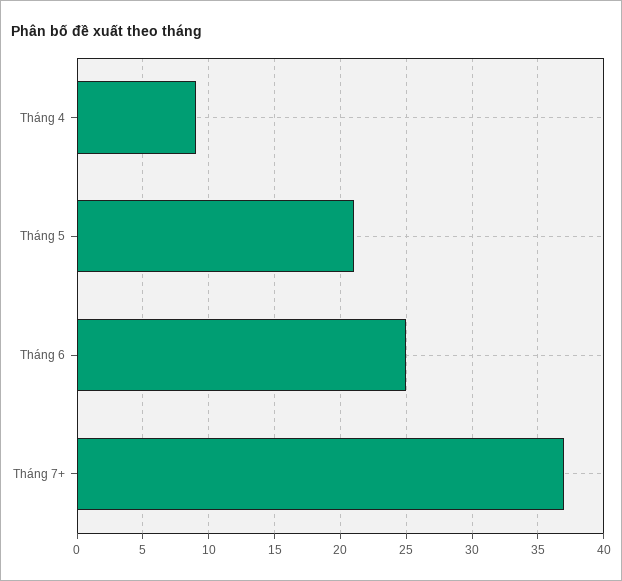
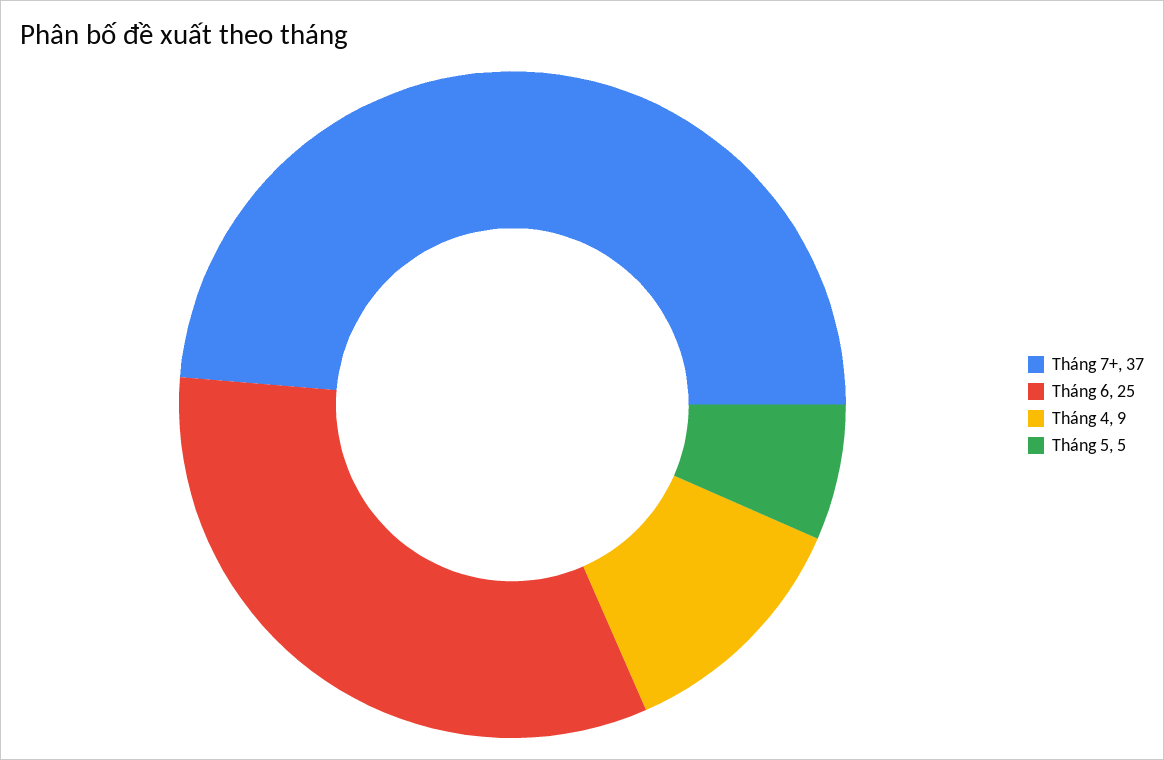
Tháng 5: 21 -> 5

